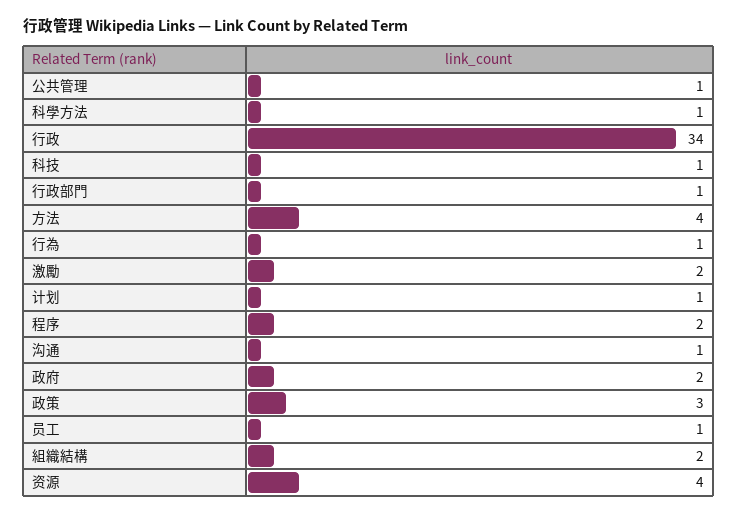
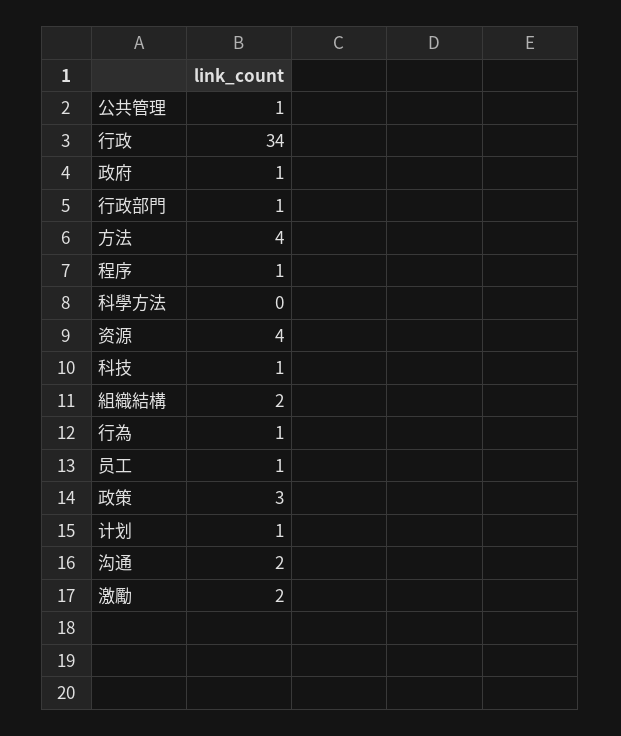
科學方法: 1 -> 0
程序: 2 -> 1
沟通: 1 -> 2
政府: 2 -> 1

